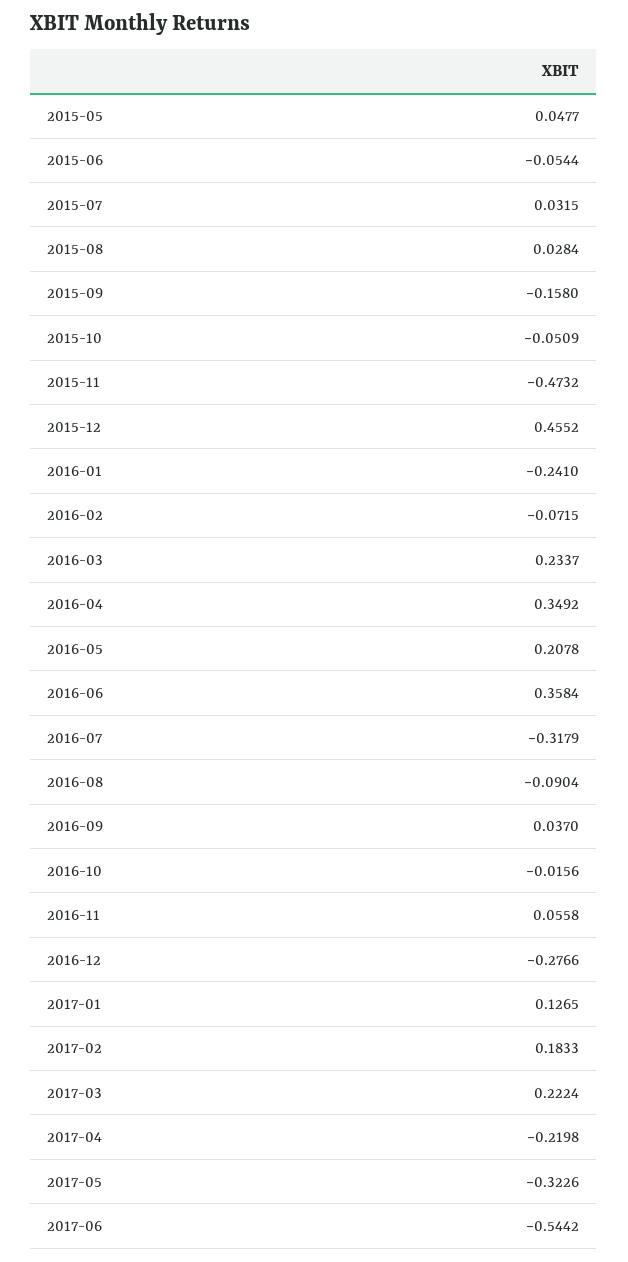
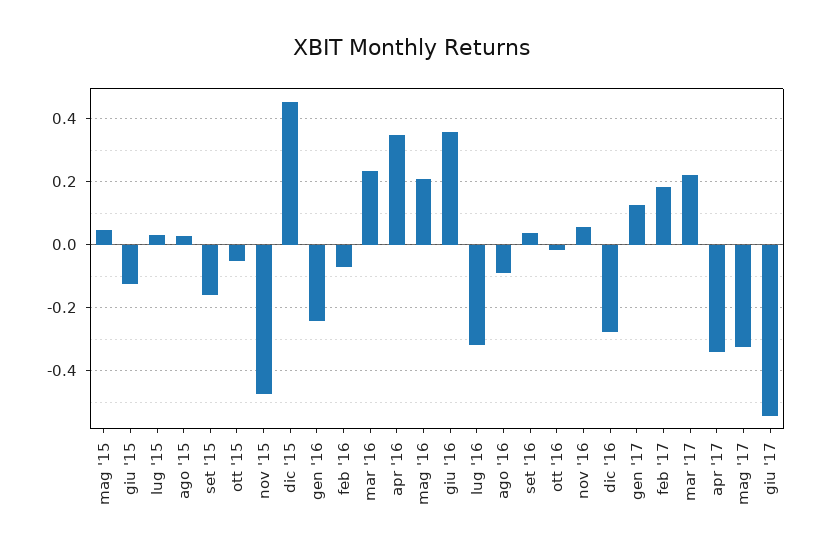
2015-06: -0.0544 -> -0.12
2017-04: -0.2198 -> -0.34

